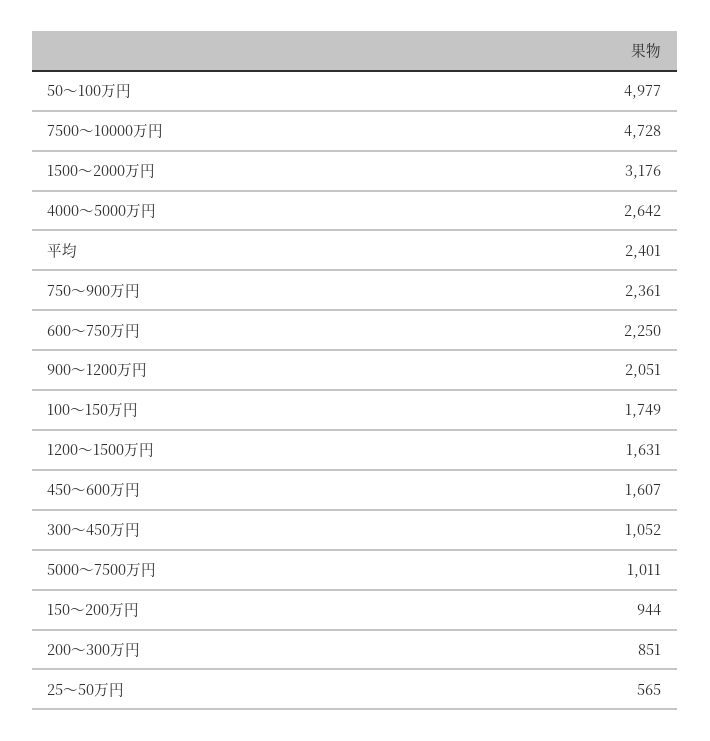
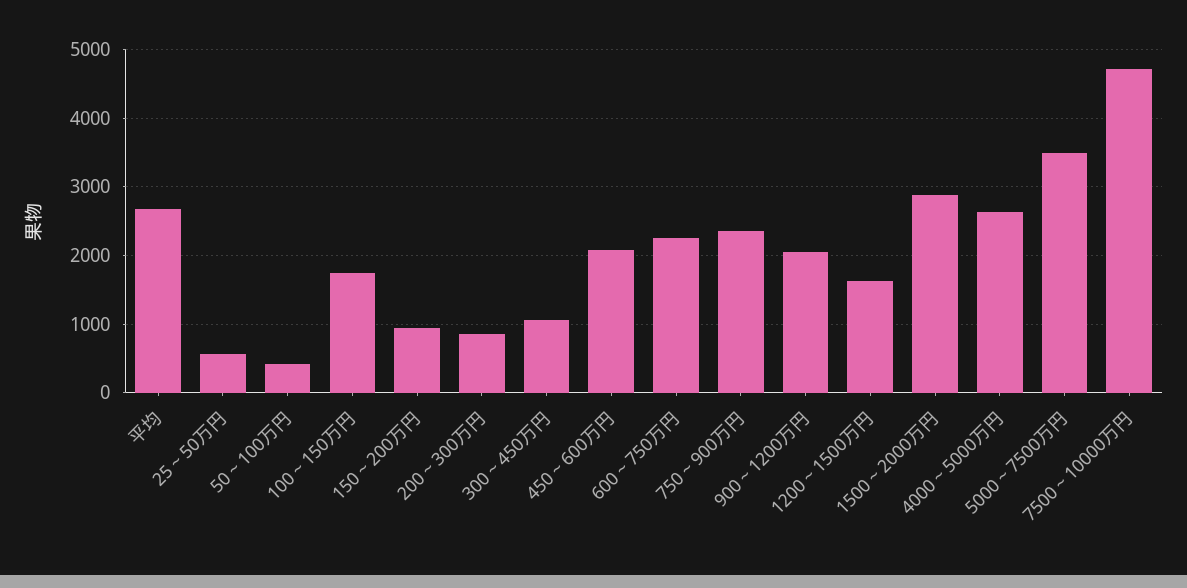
50～100万円: 4977 -> 400
1500～2000万円: 3176 -> 2900
平均: 2401 -> 2700
450～600万円: 1607 -> 2100
5000～7500万円: 1011 -> 3500

